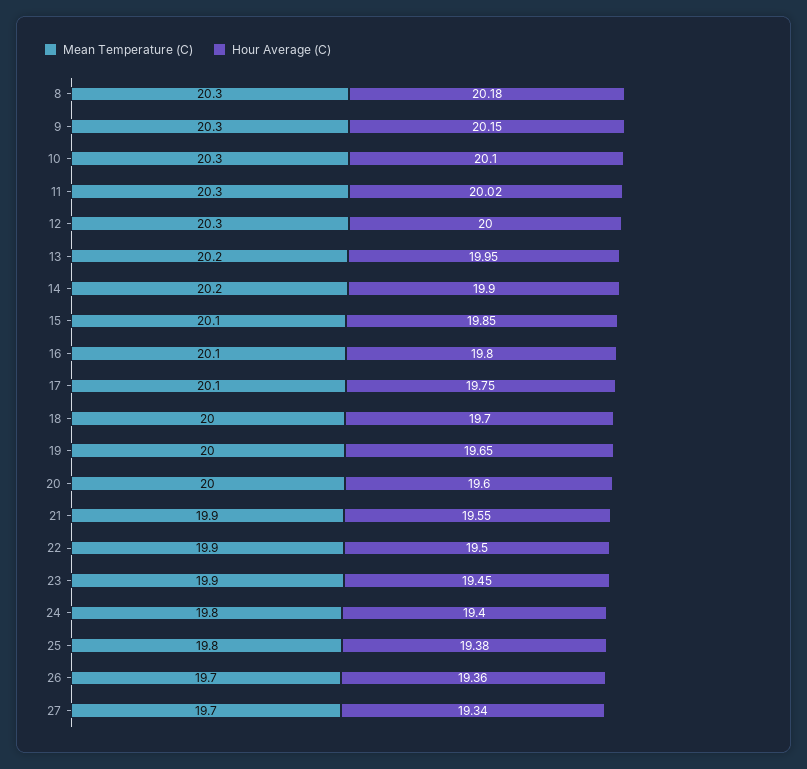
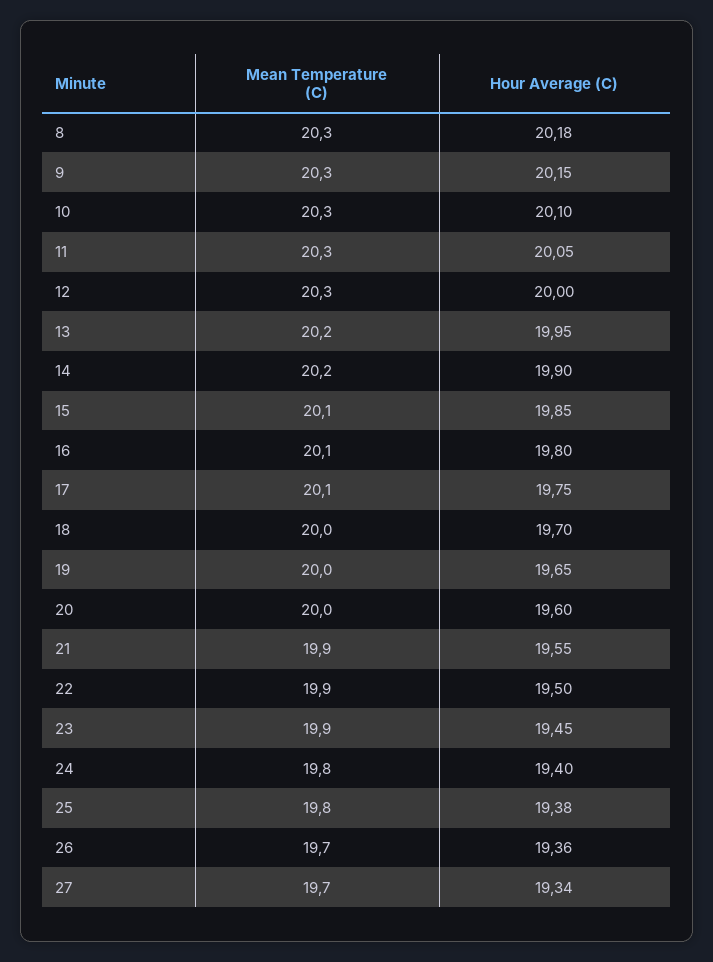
Hour Average (C), 11: 20.02 -> 20.05

